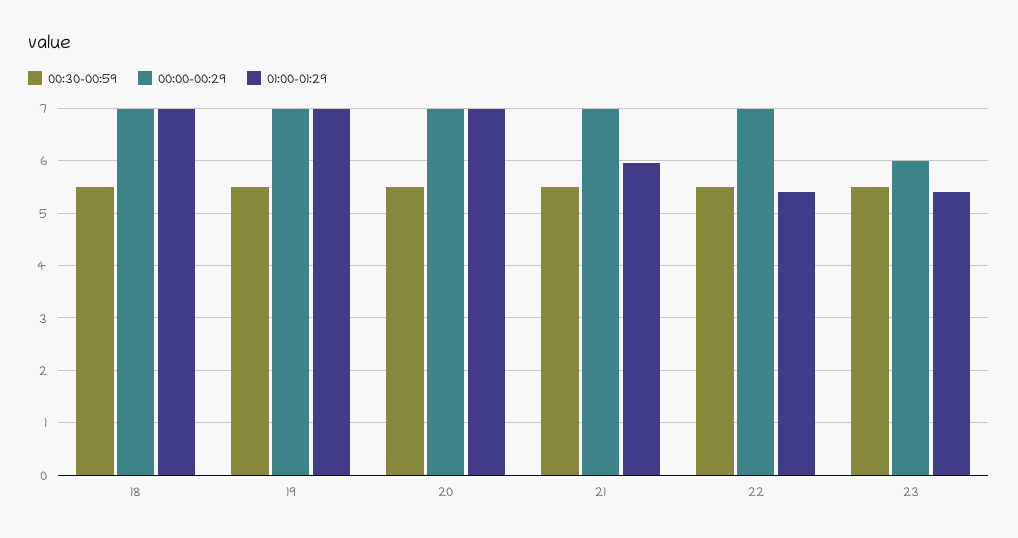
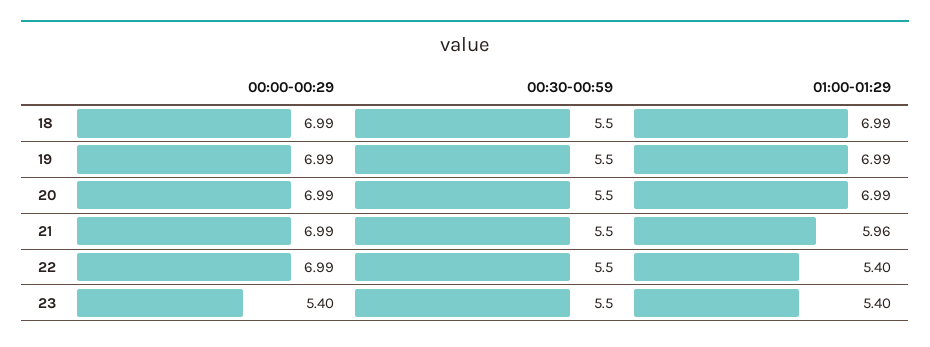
00:00-00:29, 23: 6 -> 5.4

